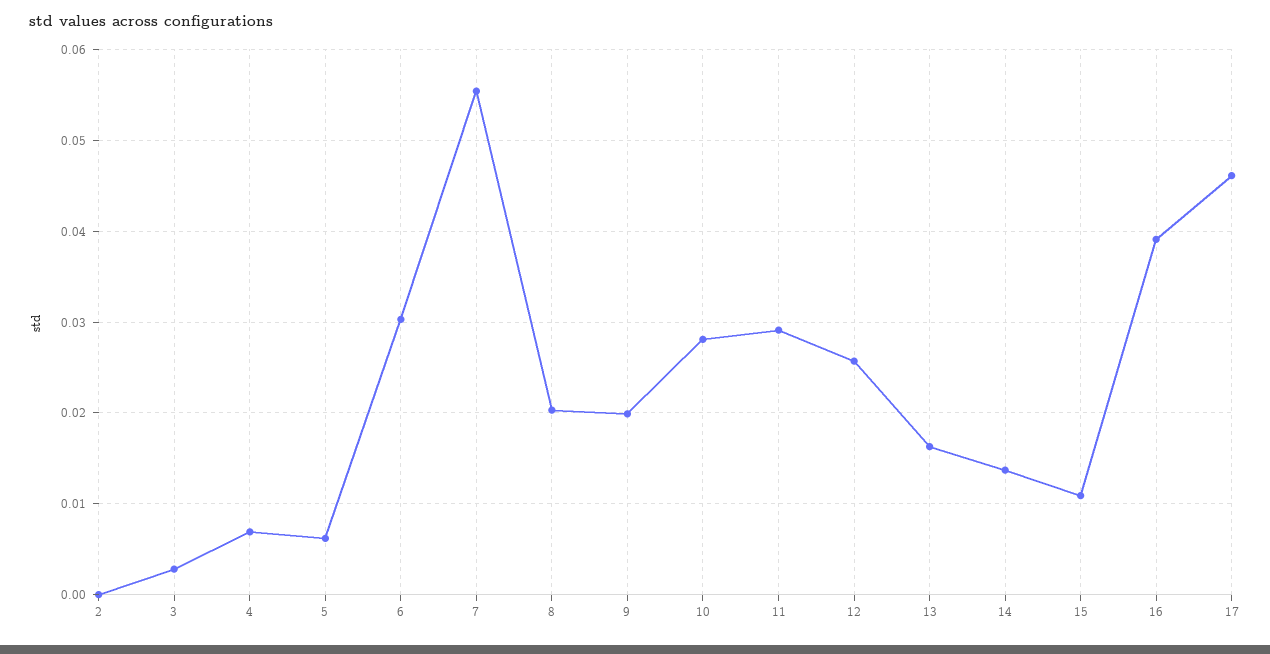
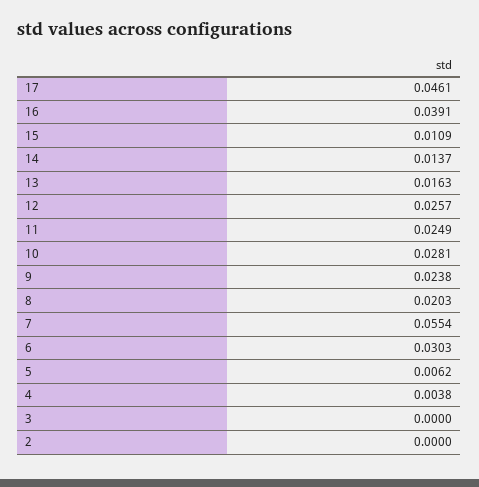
3: 0.003 -> 0
4: 0.007 -> 0.0038
9: 0.02 -> 0.0238
11: 0.029 -> 0.0249

